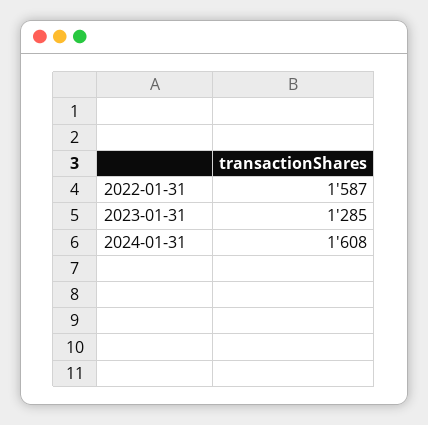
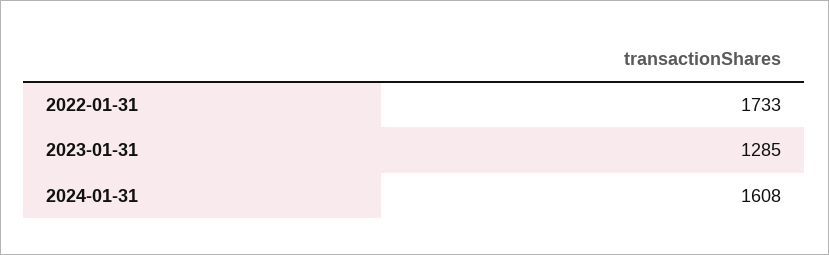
2022-01-31: 1587 -> 1733

